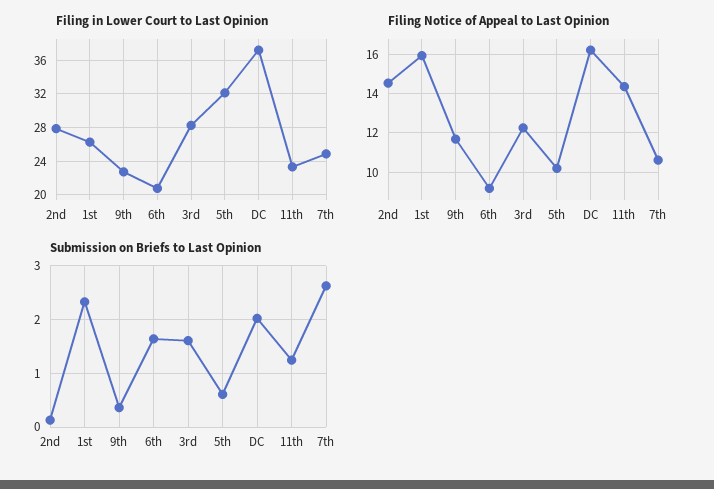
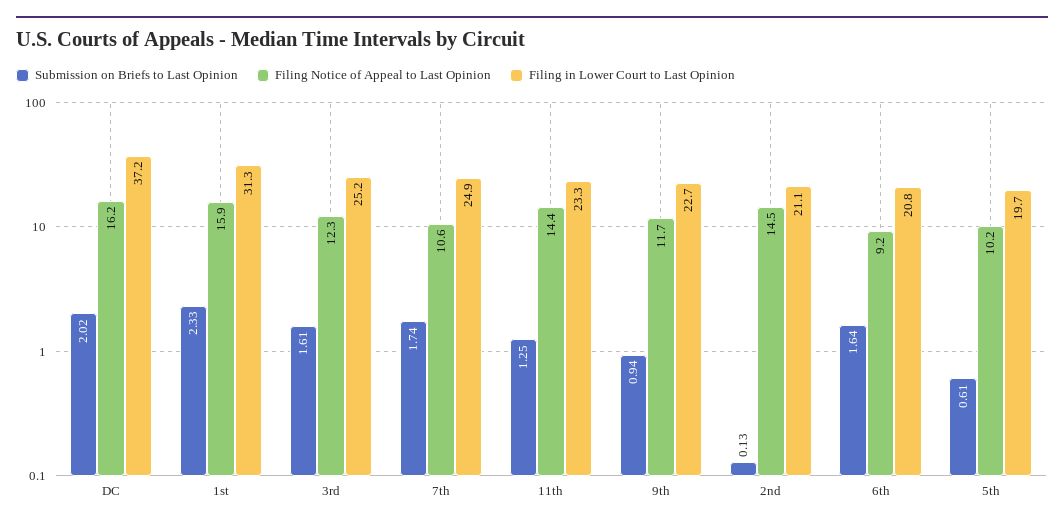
Filing in Lower Court to Last Opinion, 2nd: 28 -> 21.1
Filing in Lower Court to Last Opinion, 1st: 26 -> 31.3
Filing in Lower Court to Last Opinion, 3rd: 28 -> 25.2
Filing in Lower Court to Last Opinion, 5th: 32 -> 19.7
Submission on Briefs to Last Opinion, 9th: 0.4 -> 0.94
Submission on Briefs to Last Opinion, 7th: 2.6 -> 1.74

